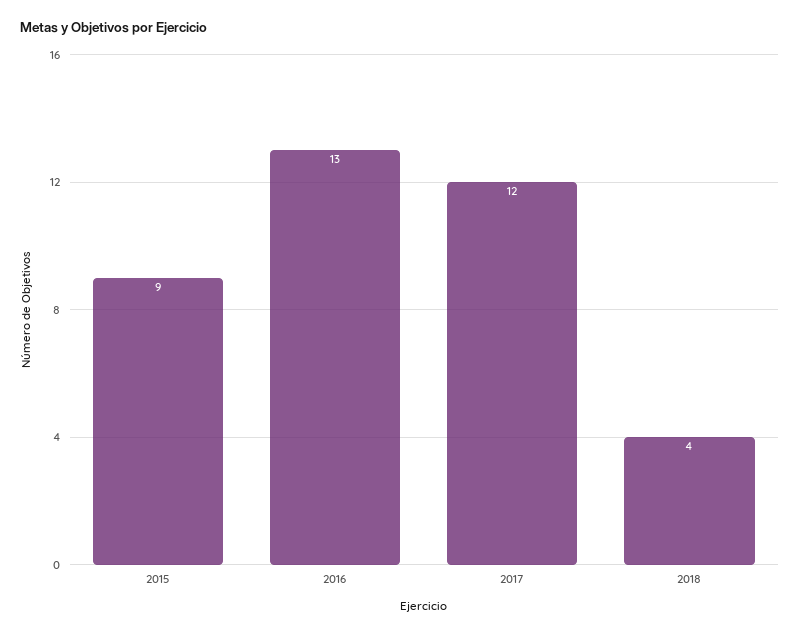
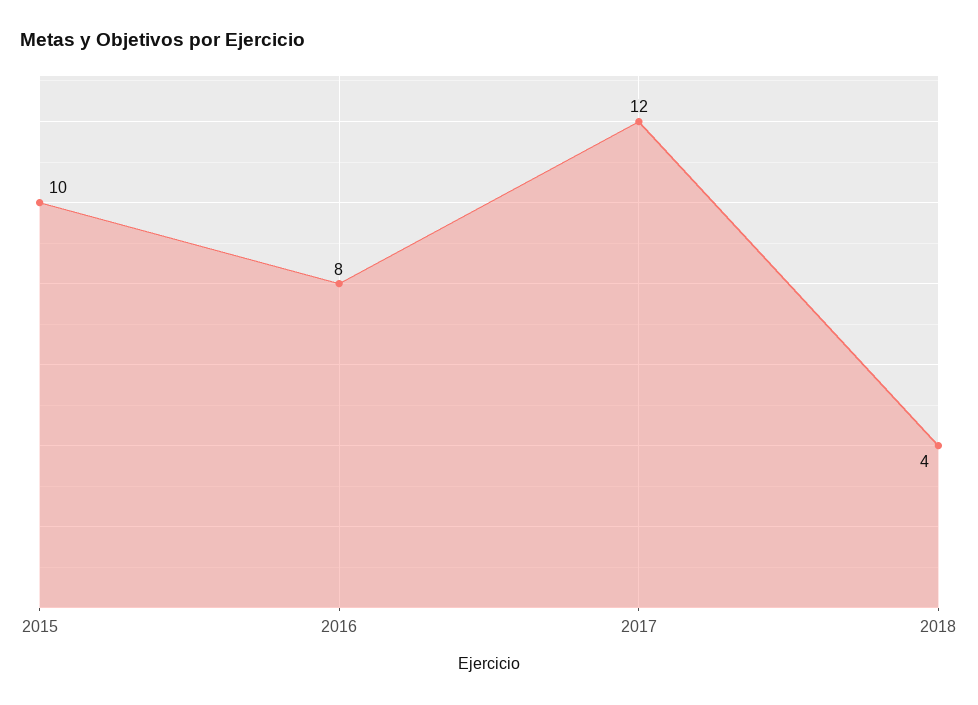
2015: 9 -> 10
2016: 13 -> 8

